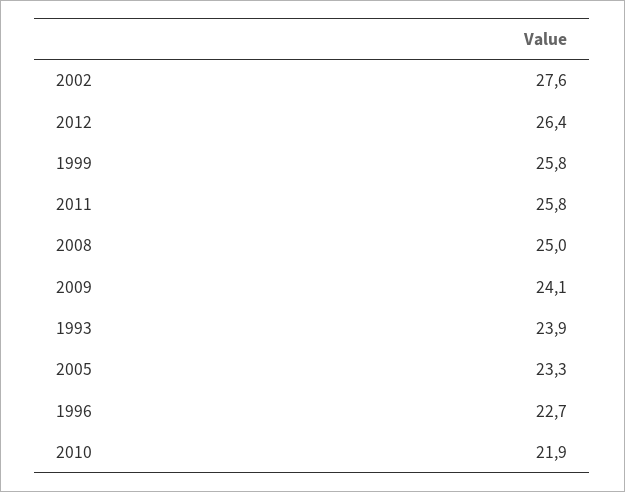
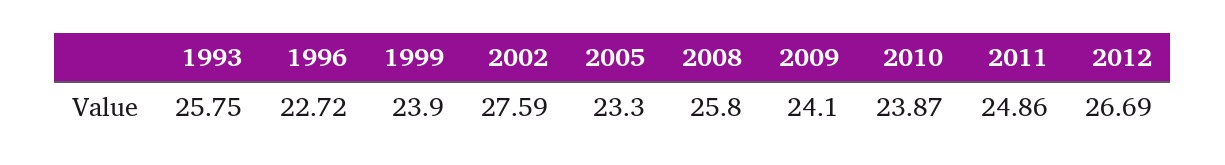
2012: 26.4 -> 26.69
1999: 25.8 -> 23.9
2011: 25.8 -> 24.86
2008: 25 -> 25.8
1993: 23.9 -> 25.75
2010: 21.9 -> 23.87

